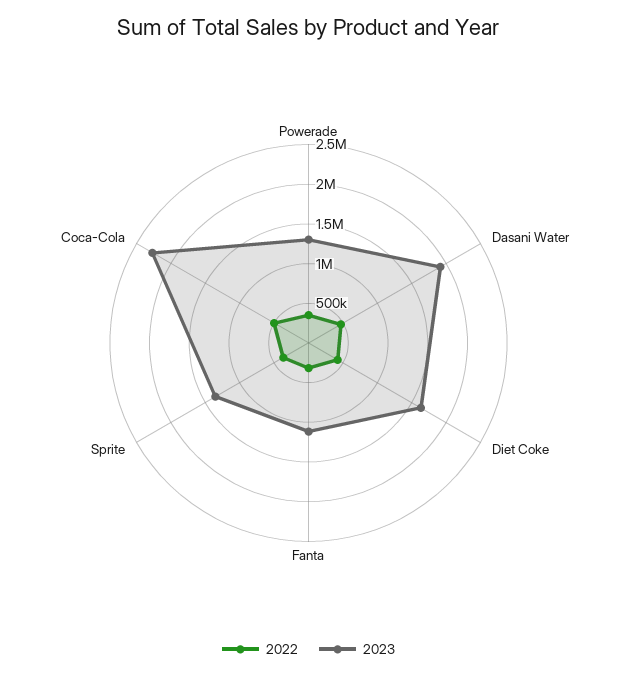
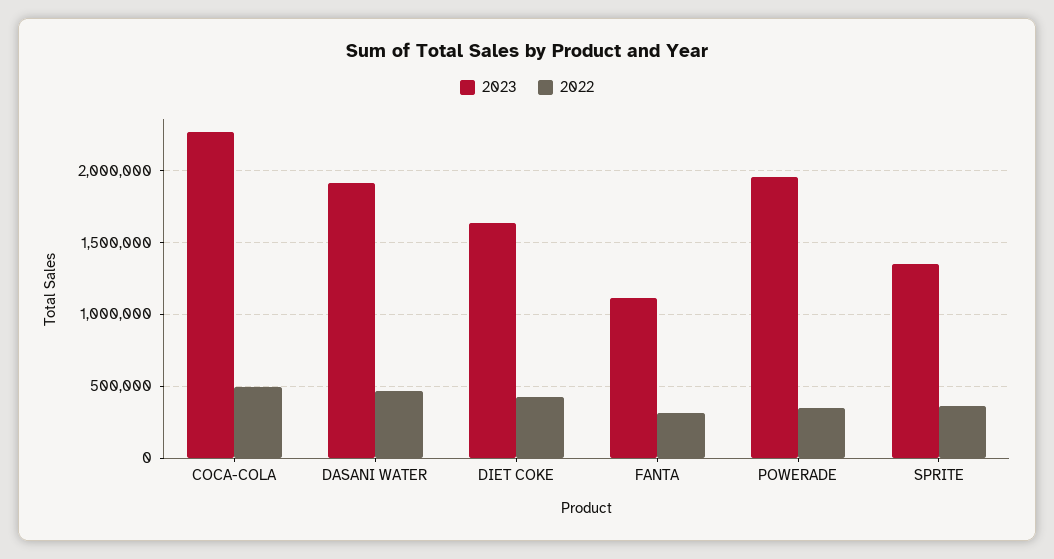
2023, Powerade: 1250000 -> 1950000

